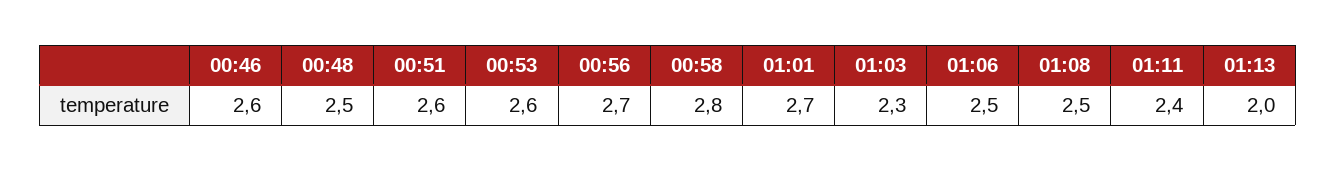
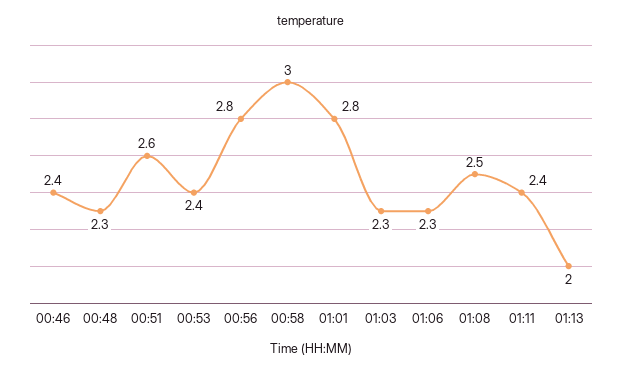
00:46: 2.6 -> 2.4
00:48: 2.5 -> 2.3
00:53: 2.6 -> 2.4
00:56: 2.7 -> 2.8
00:58: 2.8 -> 3
01:01: 2.7 -> 2.8
01:06: 2.5 -> 2.3

